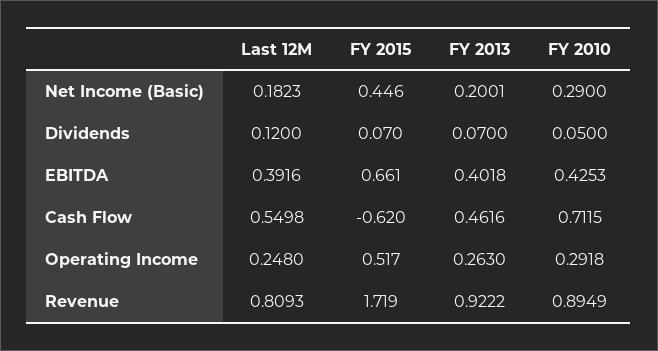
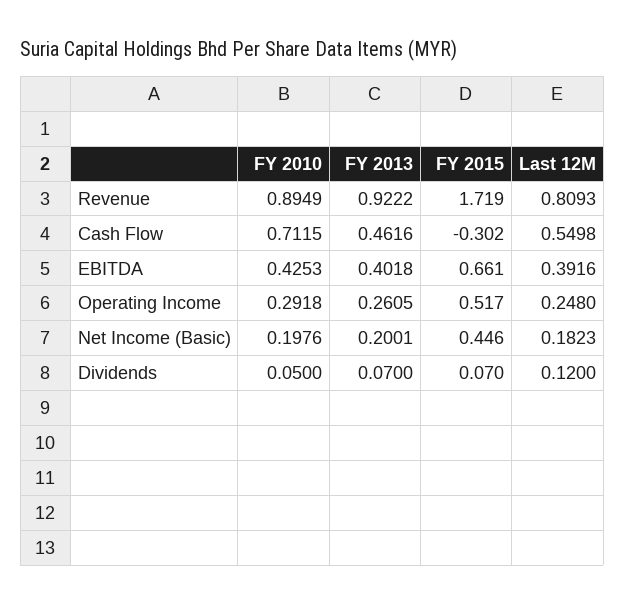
FY 2010, Net Income (Basic): 0.29 -> 0.1976
FY 2015, Cash Flow: -0.62 -> -0.302
FY 2013, Operating Income: 0.263 -> 0.2605

